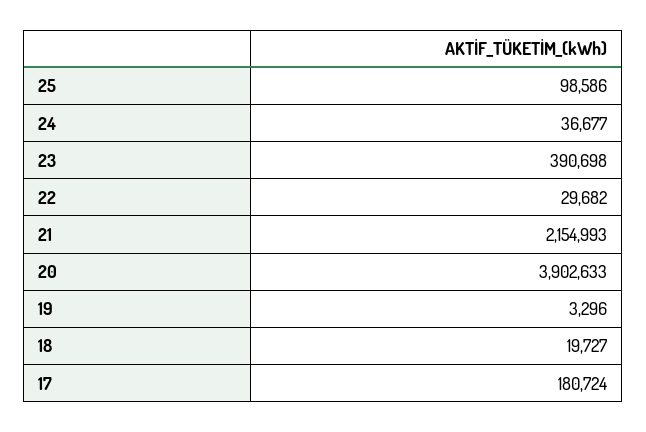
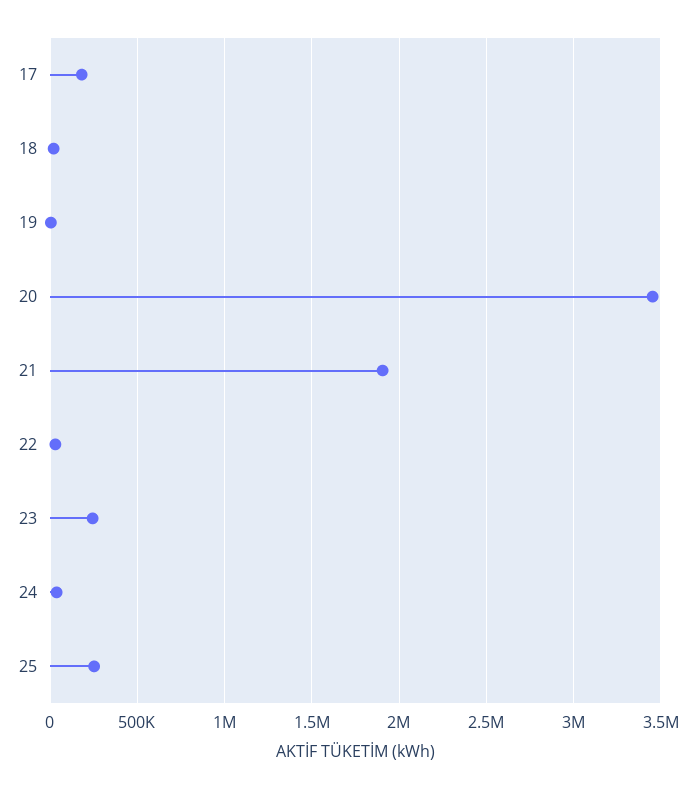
25: 98586 -> 250000
23: 390698 -> 250000
21: 2154993 -> 1900000
20: 3902633 -> 3450000

